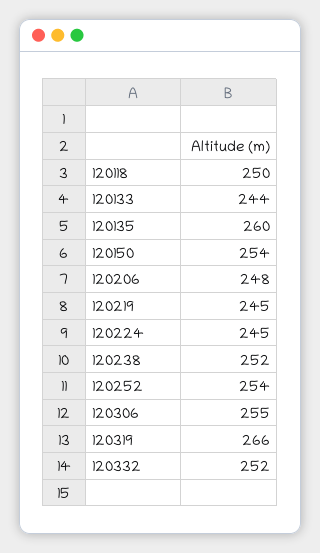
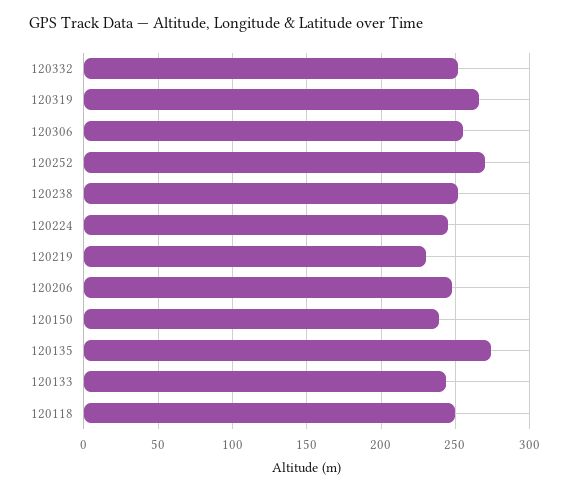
120135: 260 -> 275
120150: 254 -> 240
120219: 245 -> 230
120252: 254 -> 270

